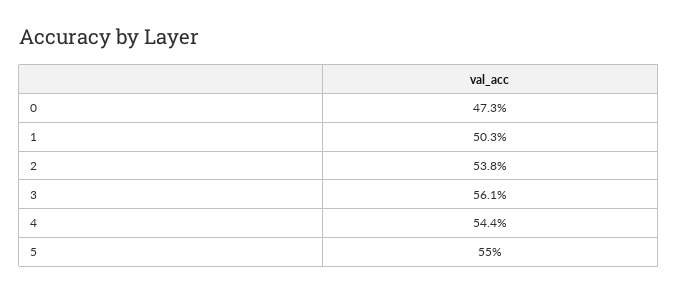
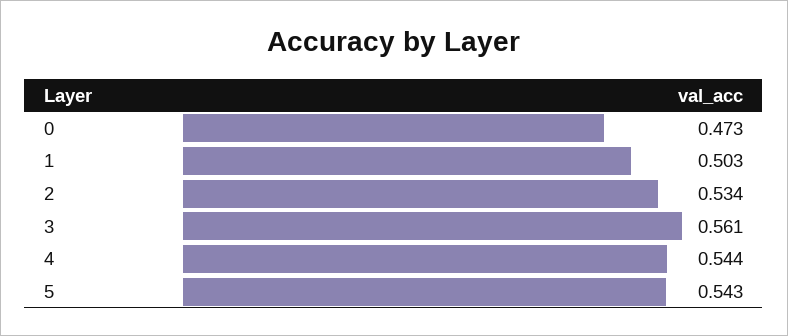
2: 0.538 -> 0.534
5: 0.55 -> 0.543

